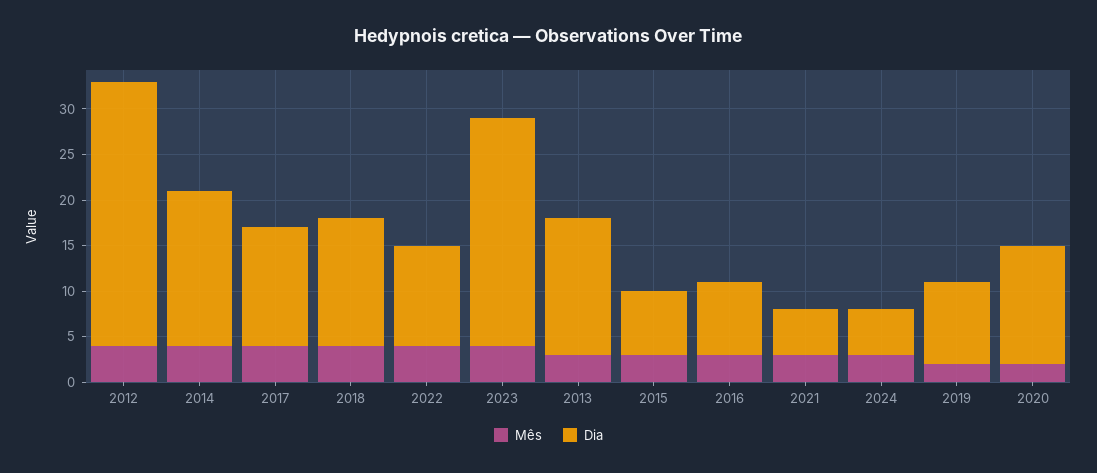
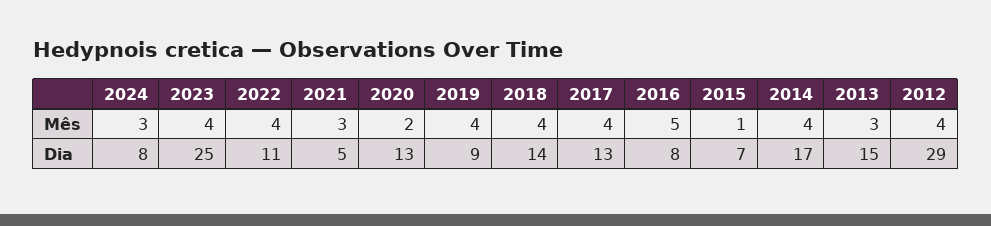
Mês, 2015: 3 -> 1
Mês, 2016: 3 -> 5
Dia, 2024: 5 -> 8
Mês, 2019: 2 -> 4

